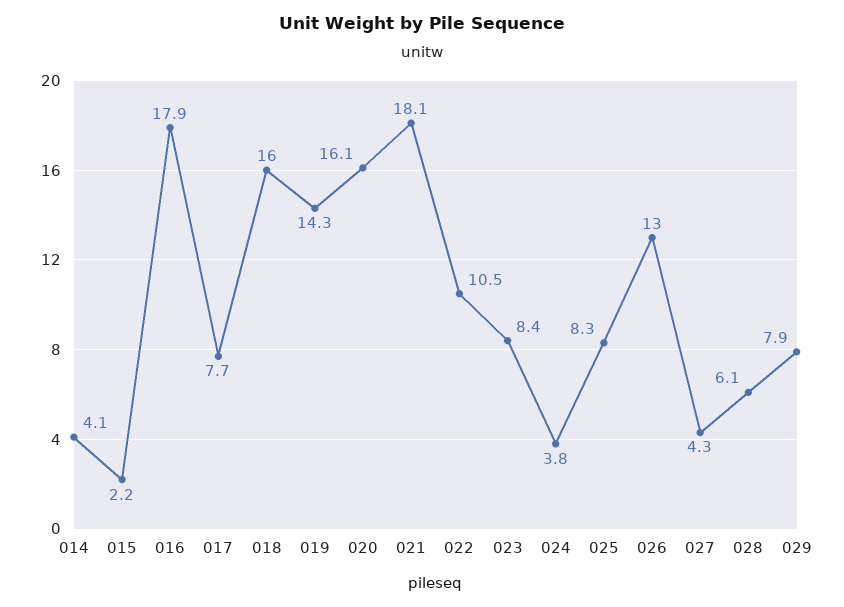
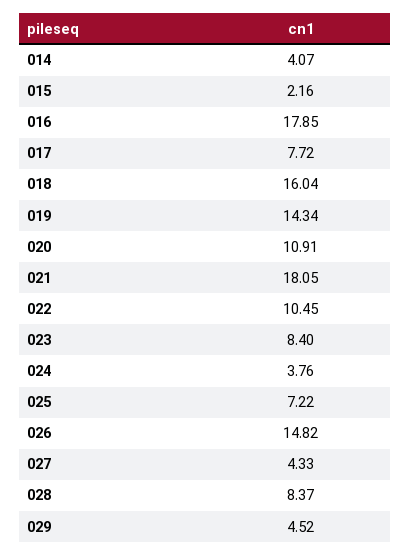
020: 16.1 -> 10.91
025: 8.3 -> 7.22
026: 13 -> 14.82
028: 6.1 -> 8.37
029: 7.9 -> 4.52

